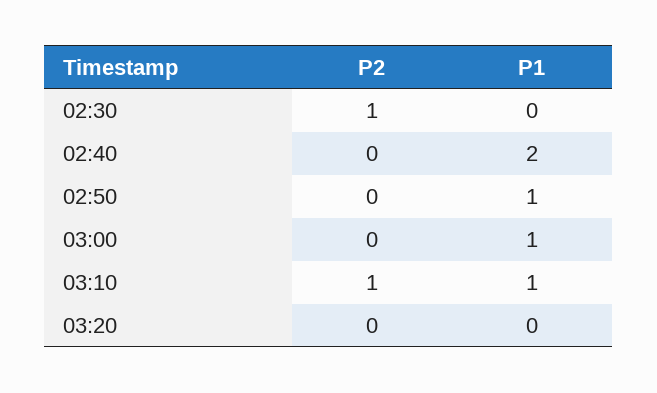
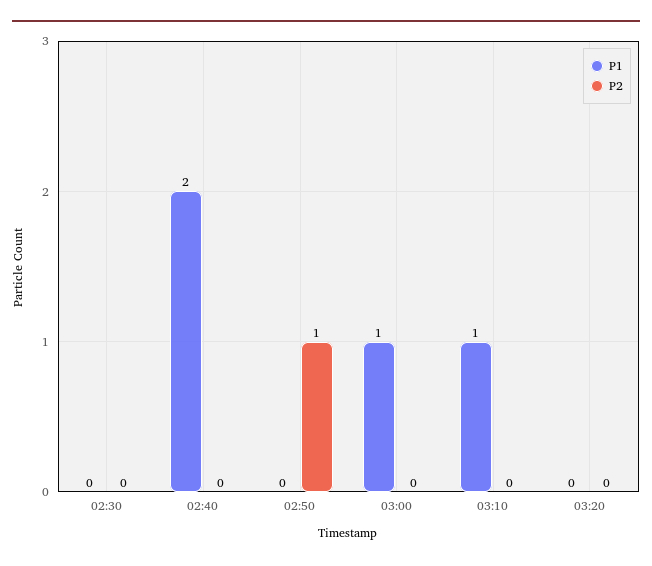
P2, 02:30: 1 -> 0
P2, 02:50: 0 -> 1
P1, 02:50: 1 -> 0
P2, 03:10: 1 -> 0

